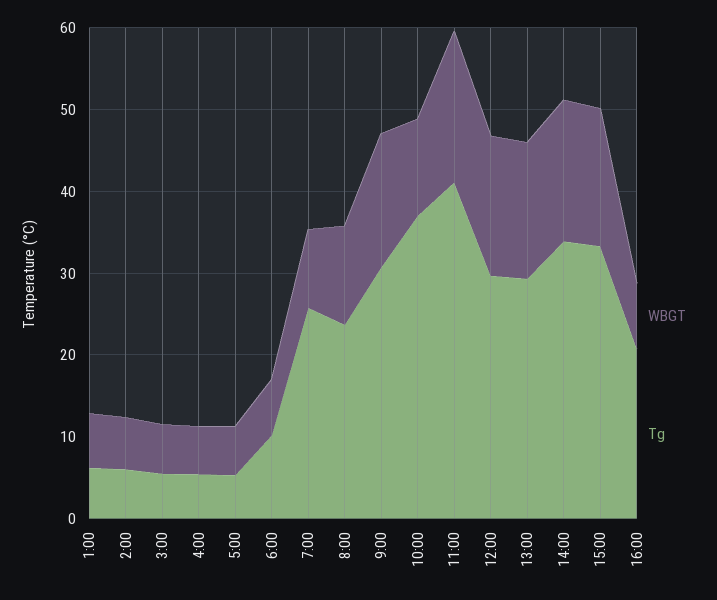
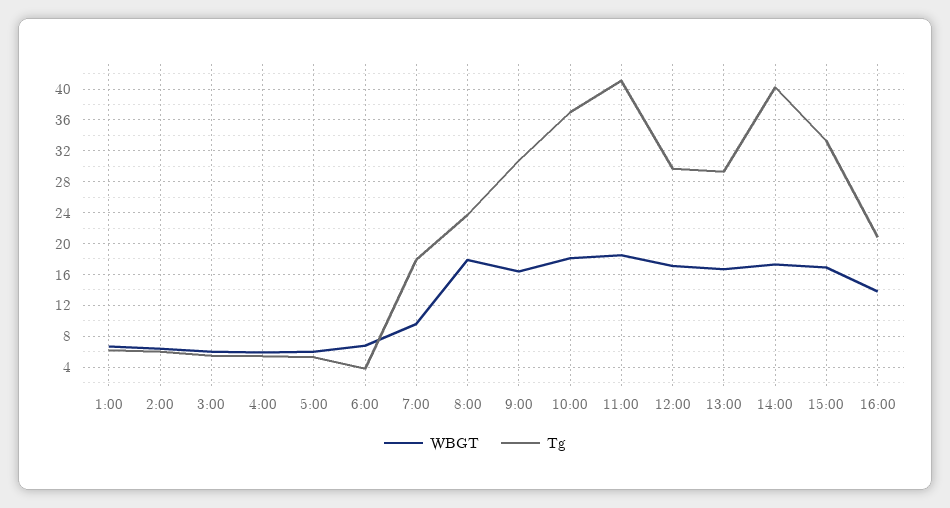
Tg, 6:00: 10 -> 4
Tg, 7:00: 26 -> 18
WBGT, 8:00: 12 -> 18
WBGT, 10:00: 12 -> 18
Tg, 14:00: 34 -> 40
WBGT, 16:00: 8 -> 14

